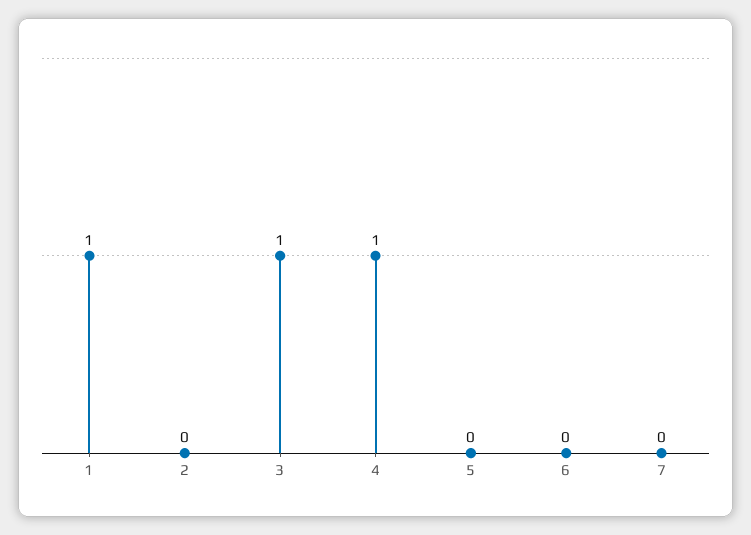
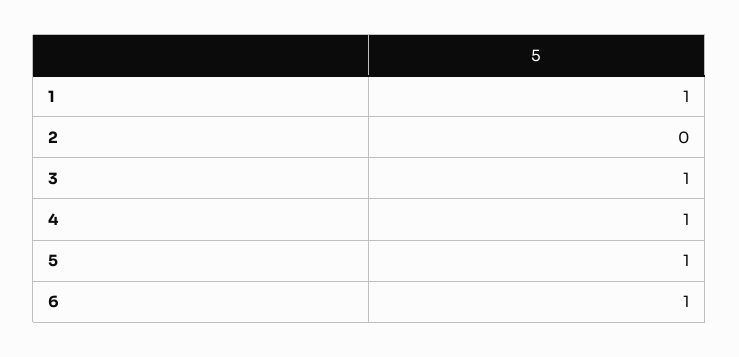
5: 0 -> 1
6: 0 -> 1
7: 0 -> none

